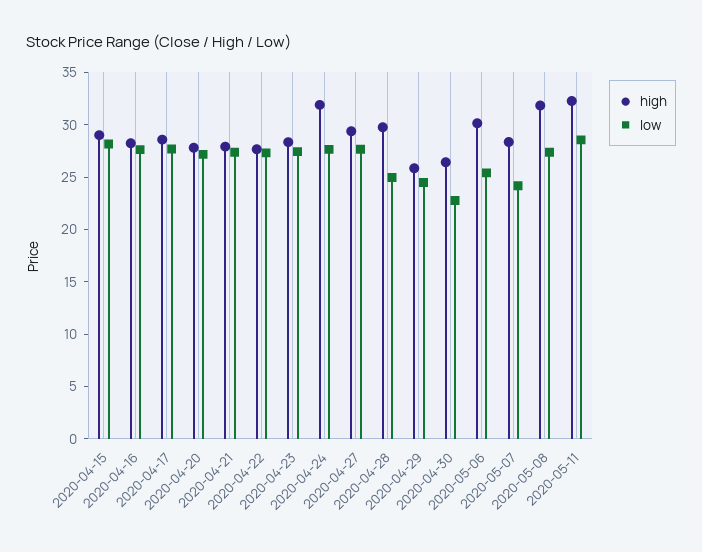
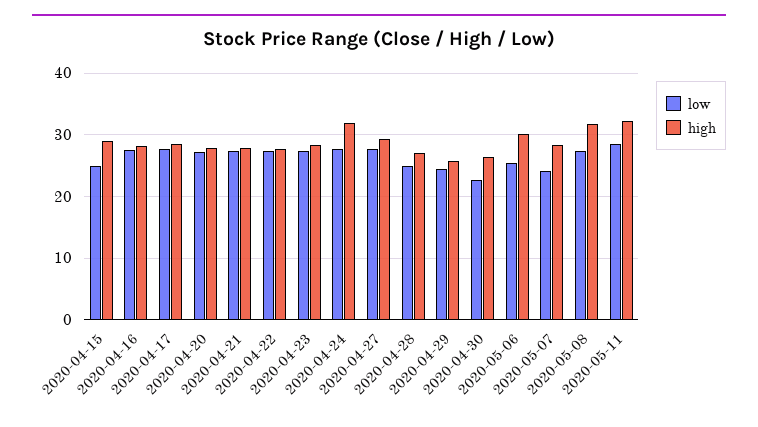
low, 2020-04-15: 28 -> 25
high, 2020-04-28: 30 -> 27

